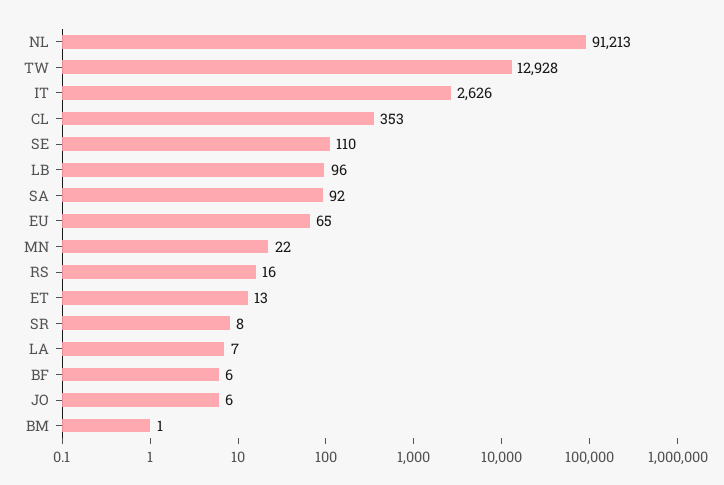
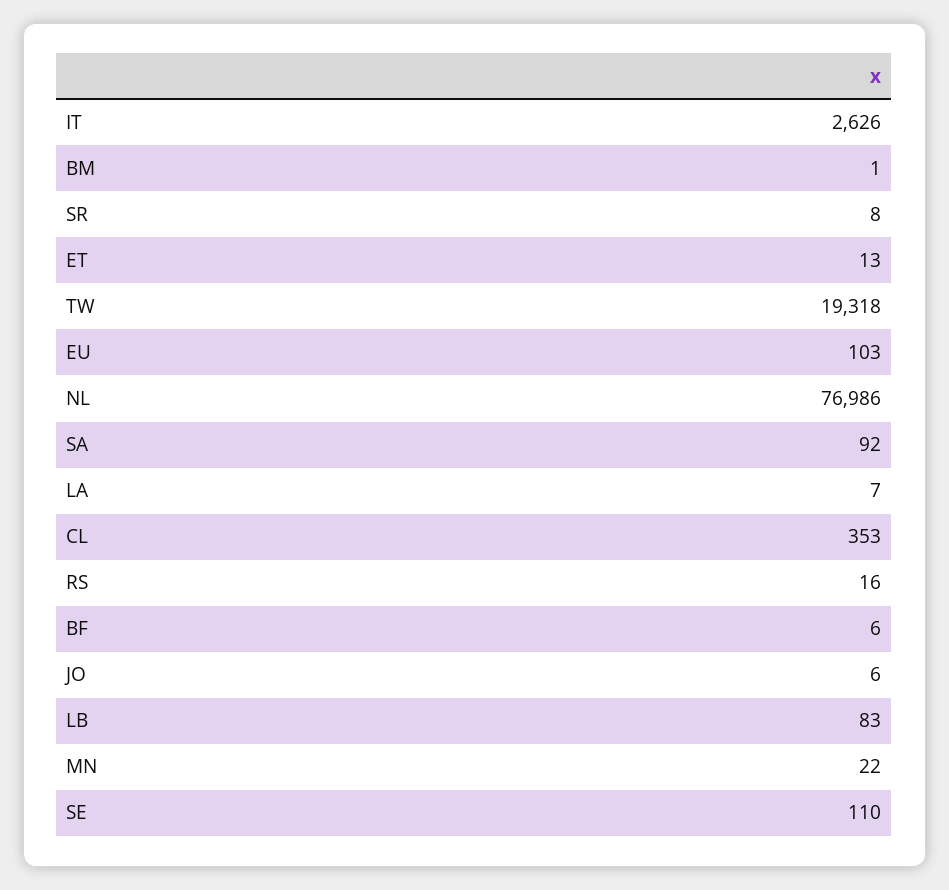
NL: 91213 -> 76986
TW: 12928 -> 19318
LB: 96 -> 83
EU: 65 -> 103

